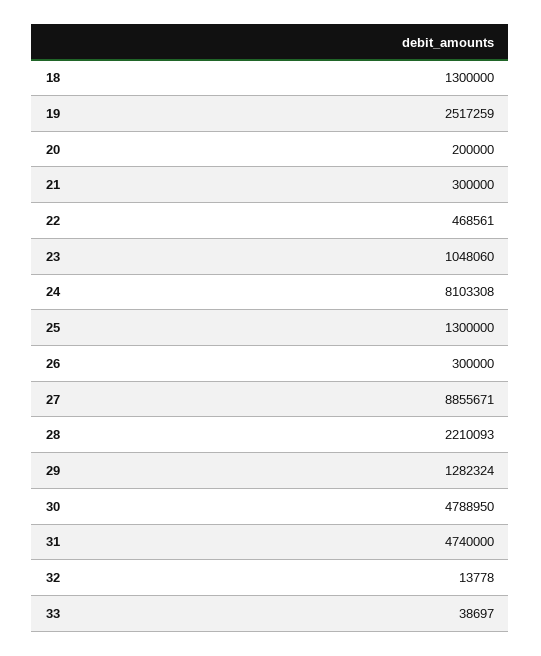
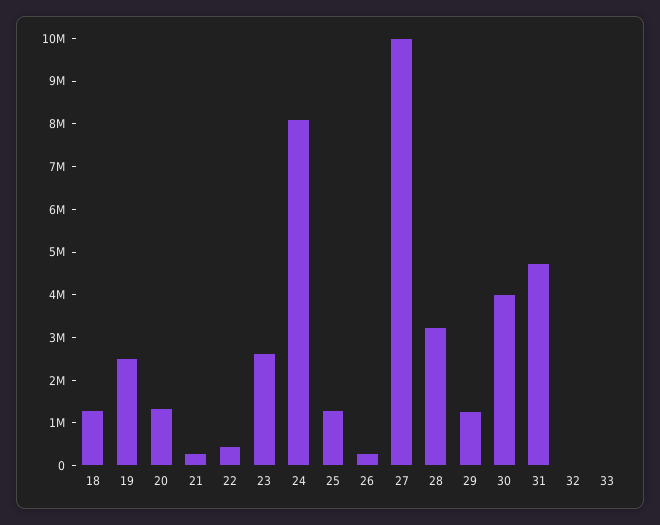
20: 200000 -> 1400000
23: 1048060 -> 2600000
27: 8855671 -> 10000000
28: 2210093 -> 3200000
30: 4788950 -> 4000000

